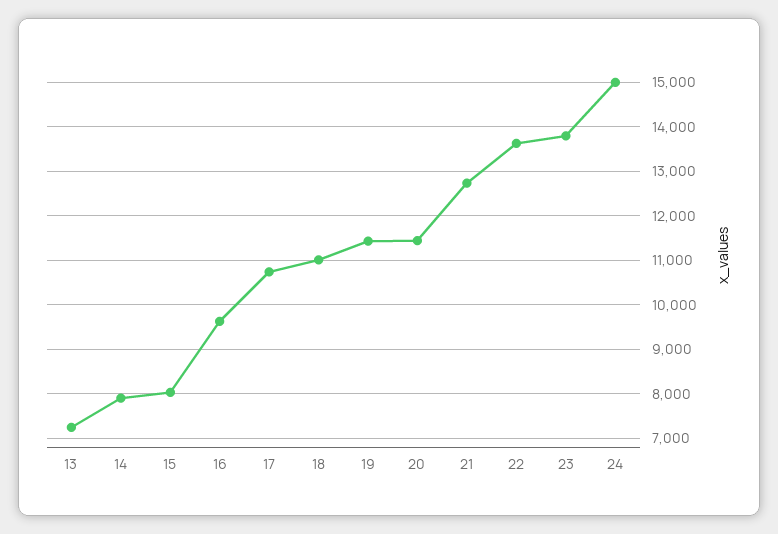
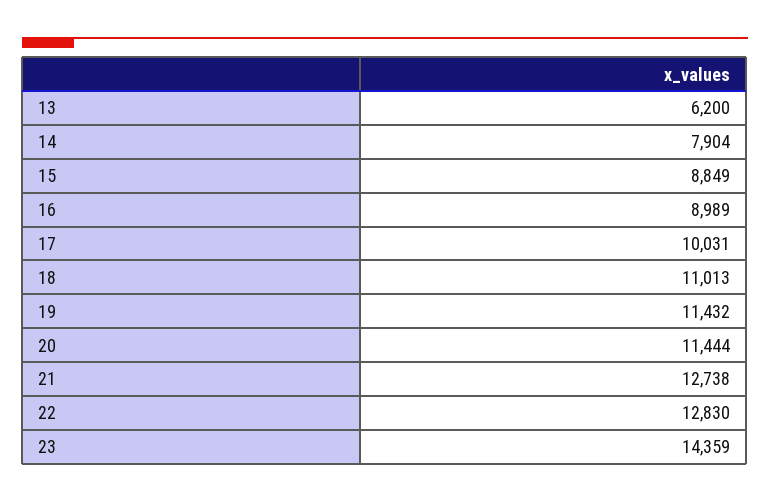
13: 7200 -> 6200
15: 8000 -> 8849
16: 9600 -> 8989
17: 10800 -> 10031
22: 13600 -> 12830
23: 13800 -> 14359
24: 15000 -> none

